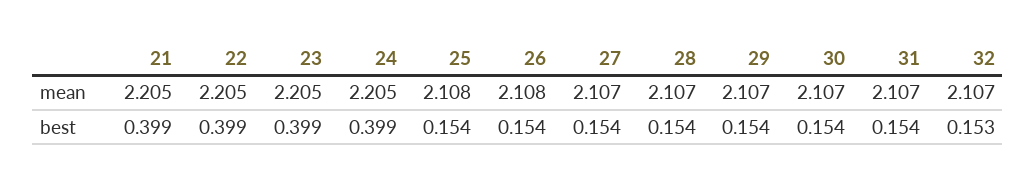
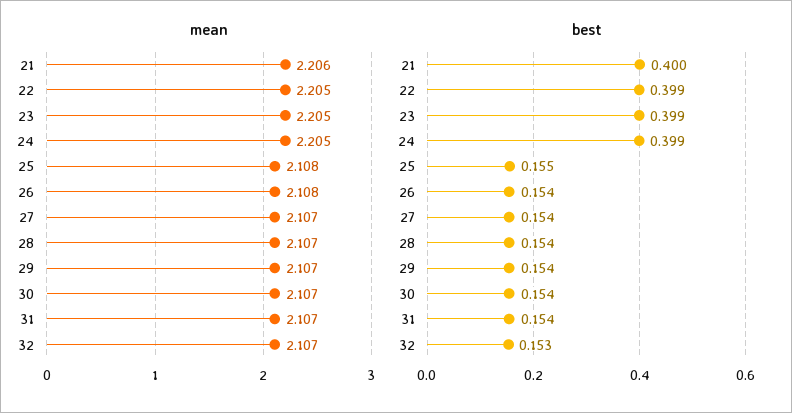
mean, 21: 2.205 -> 2.206
best, 21: 0.399 -> 0.4
best, 25: 0.154 -> 0.155

